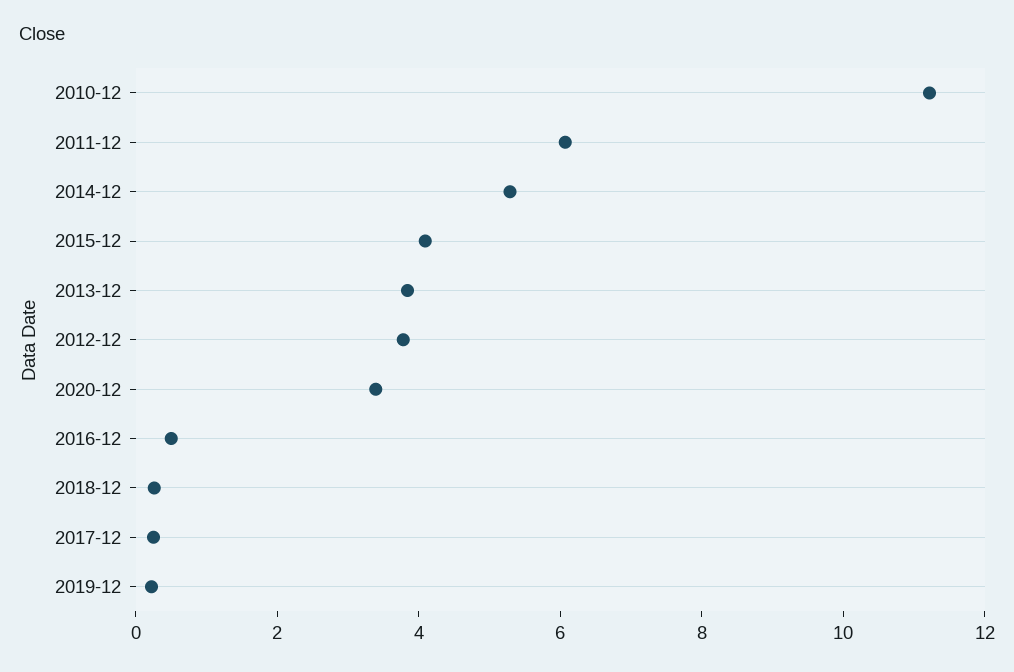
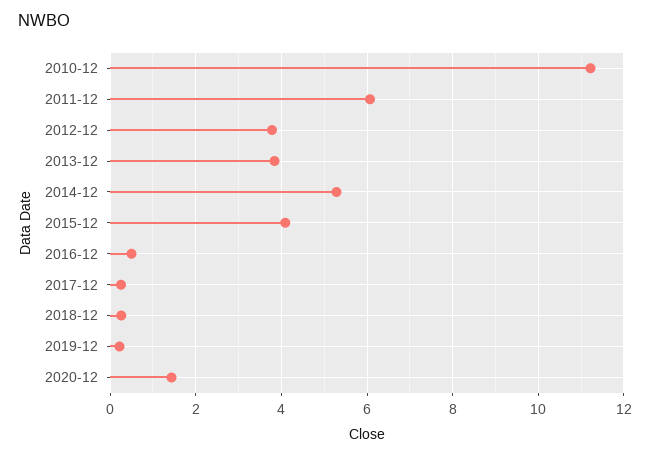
2020-12: 3.5 -> 1.4

